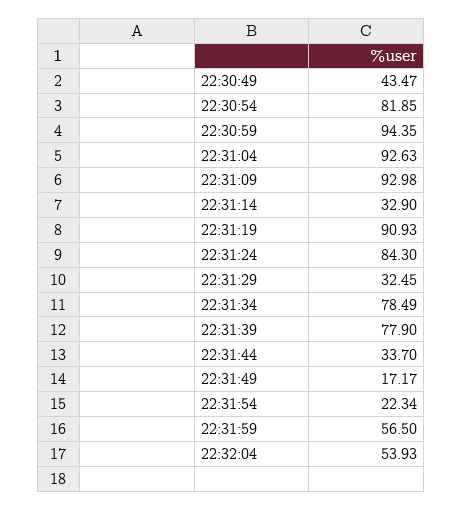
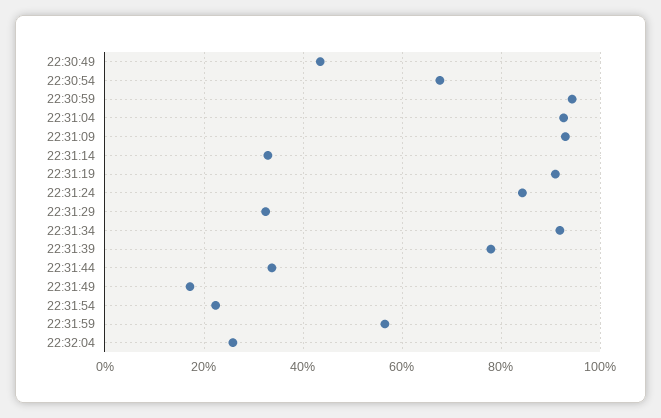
22:30:54: 81.85 -> 68
22:31:34: 78.49 -> 92
22:32:04: 53.93 -> 26

